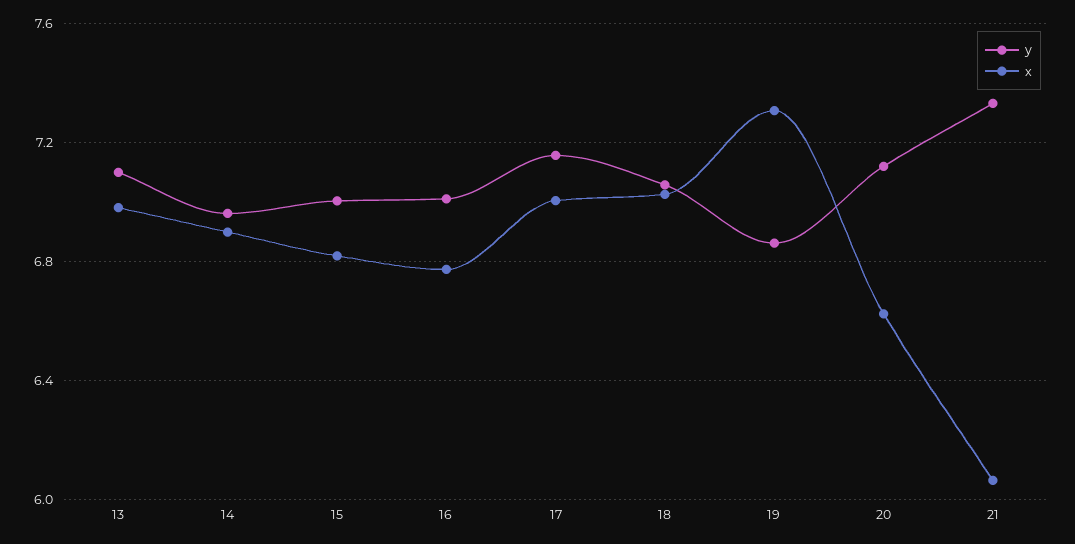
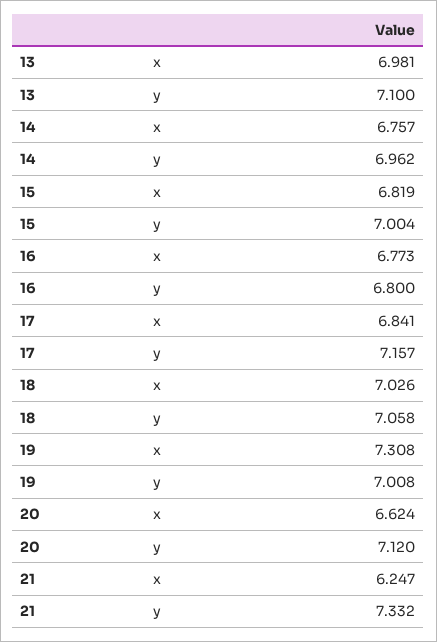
x, 14: 6.9 -> 6.757
y, 16: 7 -> 6.8
x, 17: 7 -> 6.841
y, 19: 6.85 -> 7.008
x, 21: 6.05 -> 6.247

